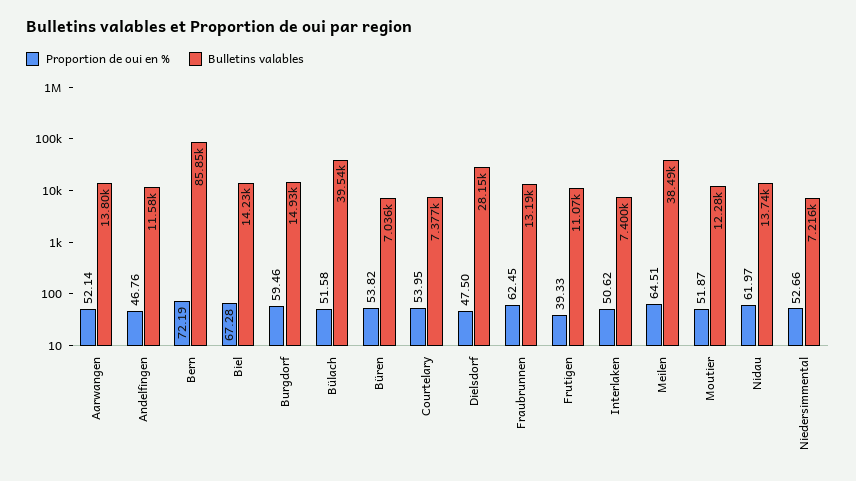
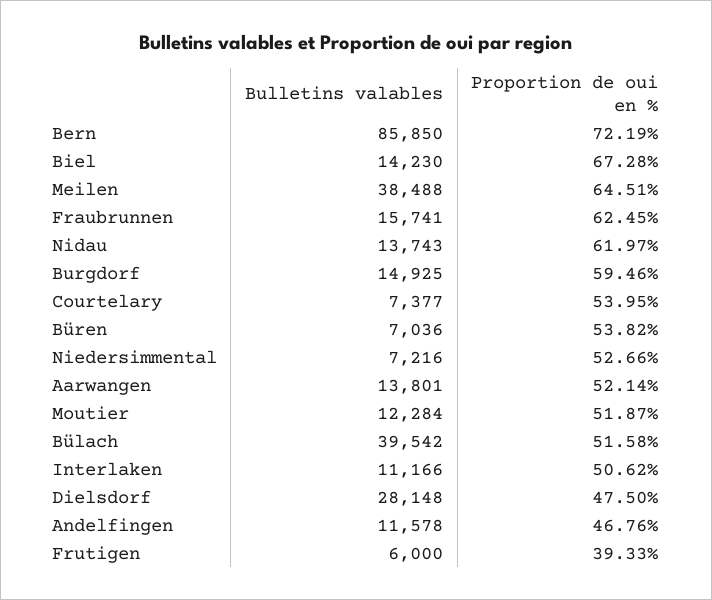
Bulletins valables, Fraubrunnen: 13190 -> 15741
Bulletins valables, Frutigen: 11070 -> 6000
Bulletins valables, Interlaken: 7400 -> 11166

